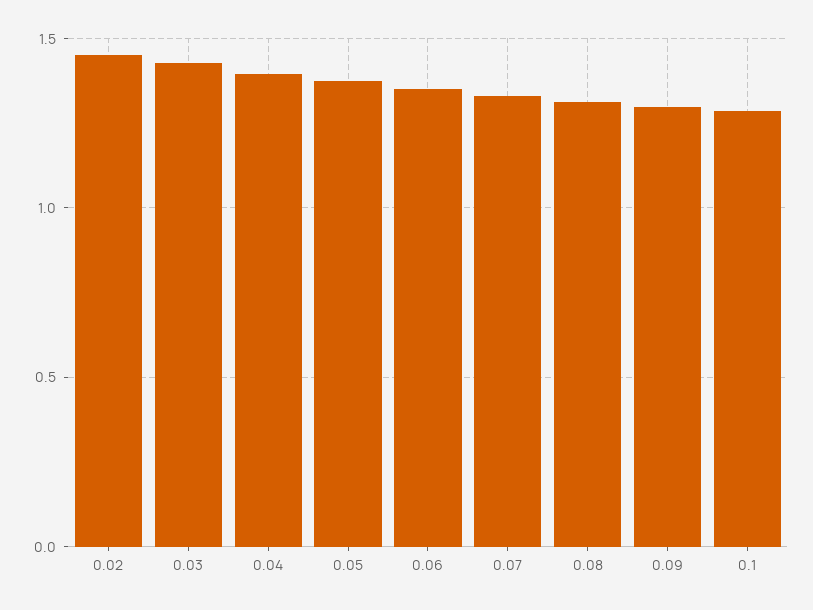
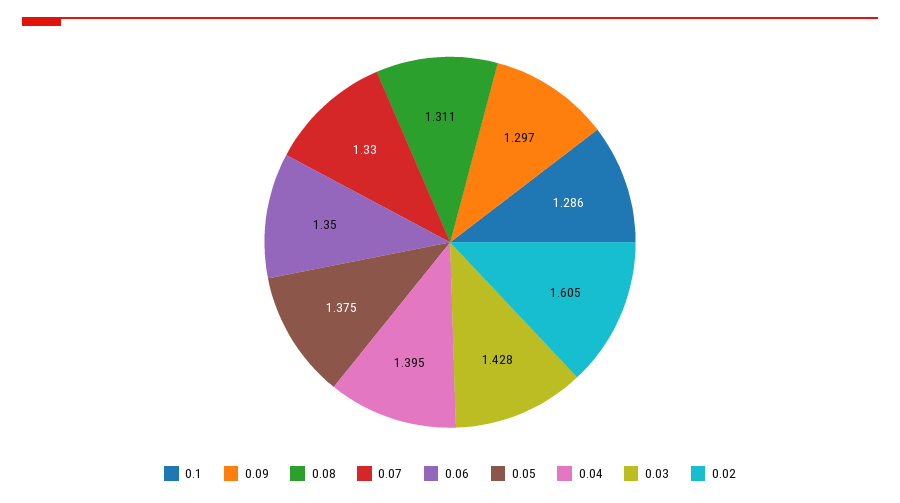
0.02: 1.45 -> 1.605

